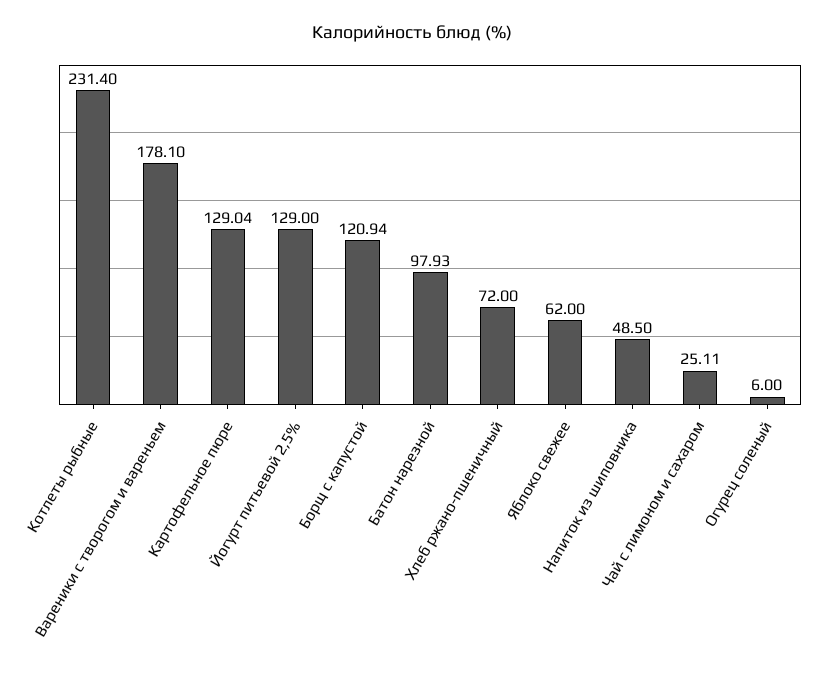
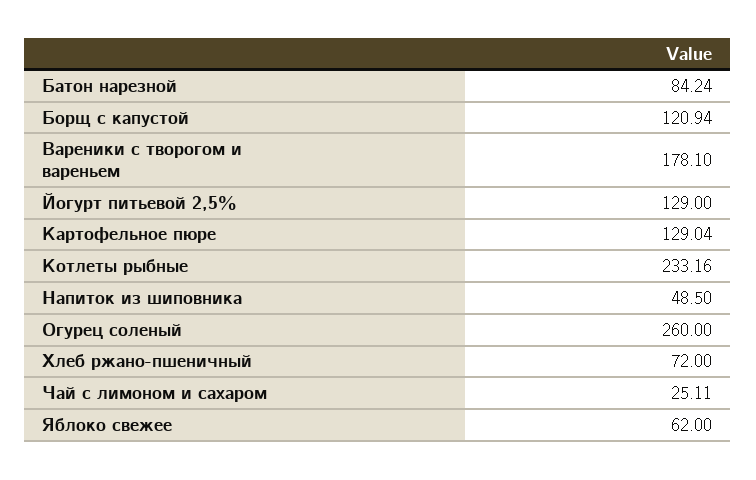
Котлеты рыбные: 231.4 -> 233.16
Батон нарезной: 97.93 -> 84.24
Огурец соленый: 6 -> 260

